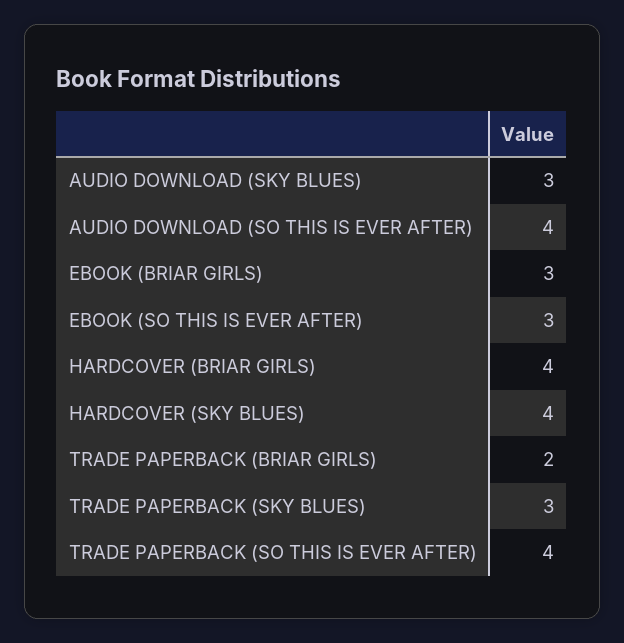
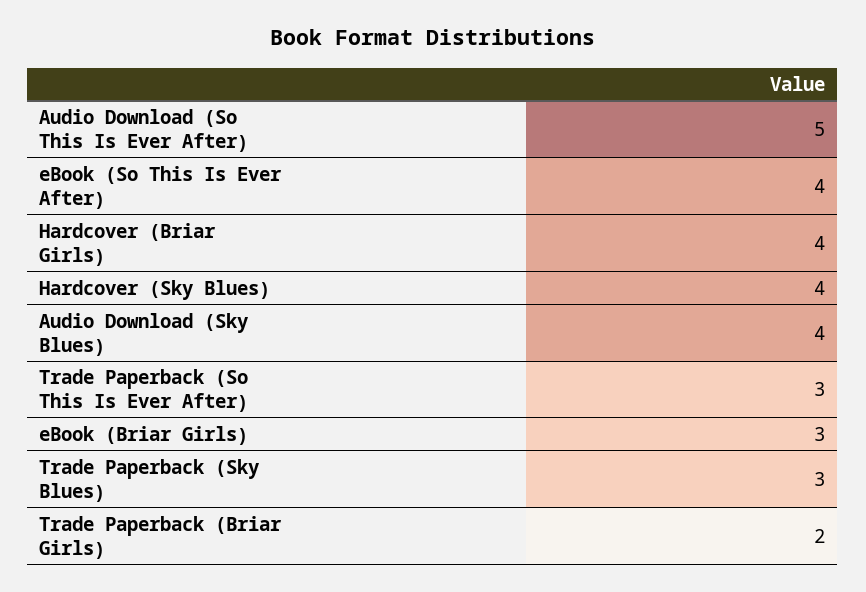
AUDIO DOWNLOAD (SKY BLUES): 3 -> 4
AUDIO DOWNLOAD (SO THIS IS EVER AFTER): 4 -> 5
EBOOK (SO THIS IS EVER AFTER): 3 -> 4
TRADE PAPERBACK (SO THIS IS EVER AFTER): 4 -> 3

